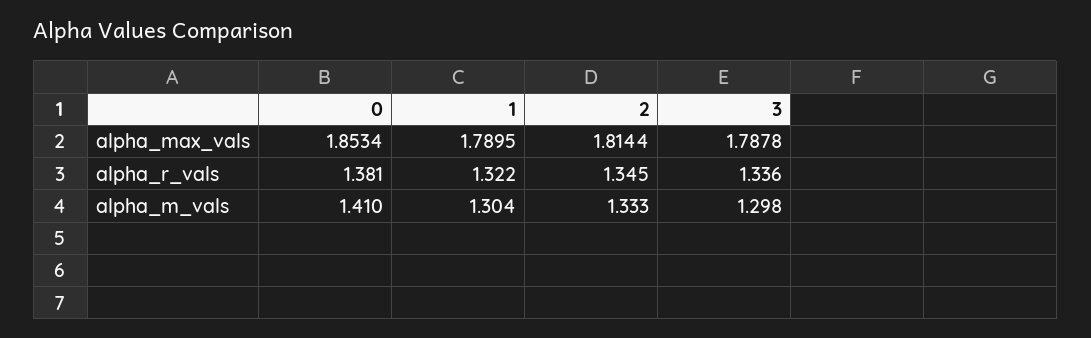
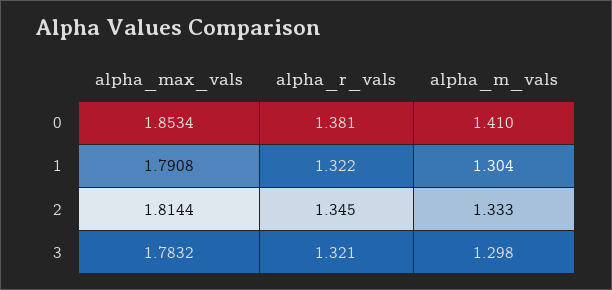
1, alpha_max_vals: 1.7895 -> 1.7908
3, alpha_max_vals: 1.7878 -> 1.7832
3, alpha_r_vals: 1.336 -> 1.321

